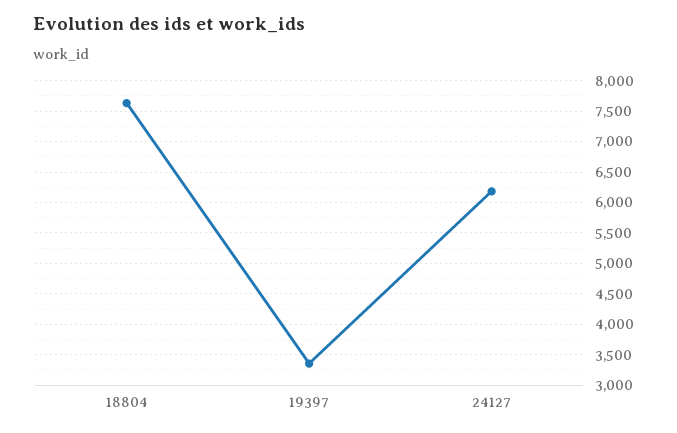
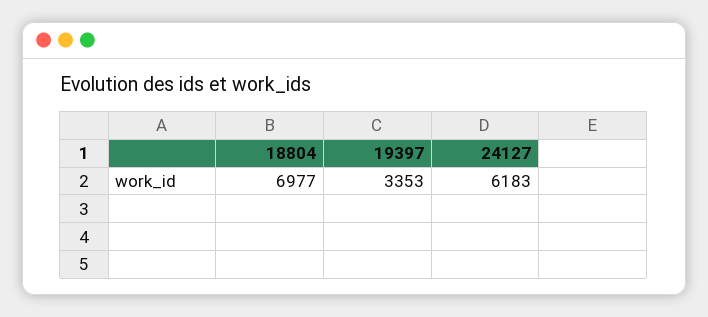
18804: 7600 -> 6977

